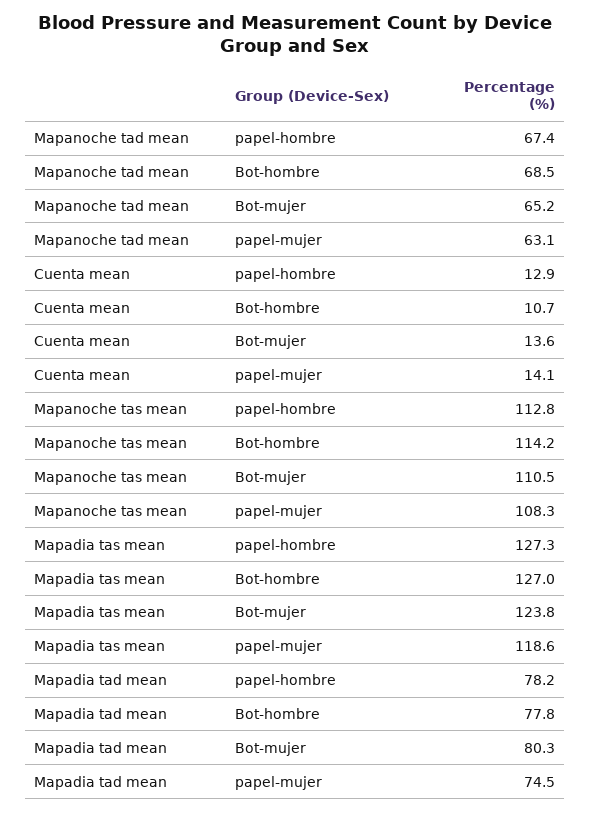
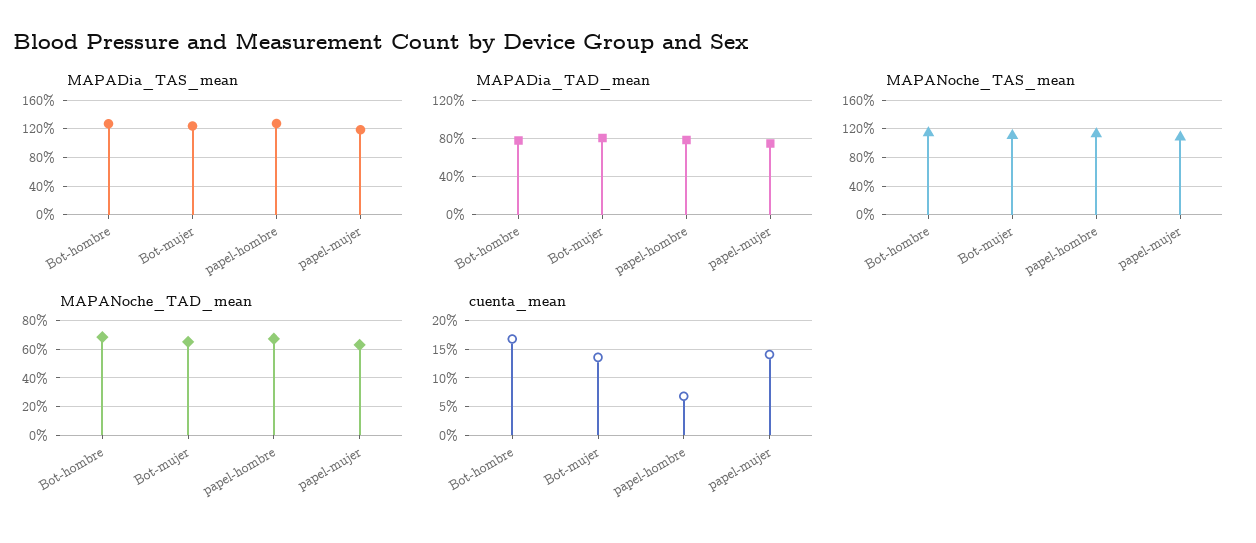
Cuenta mean, papel-hombre: 12.9 -> 7.5
Cuenta mean, Bot-hombre: 10.7 -> 17.5

